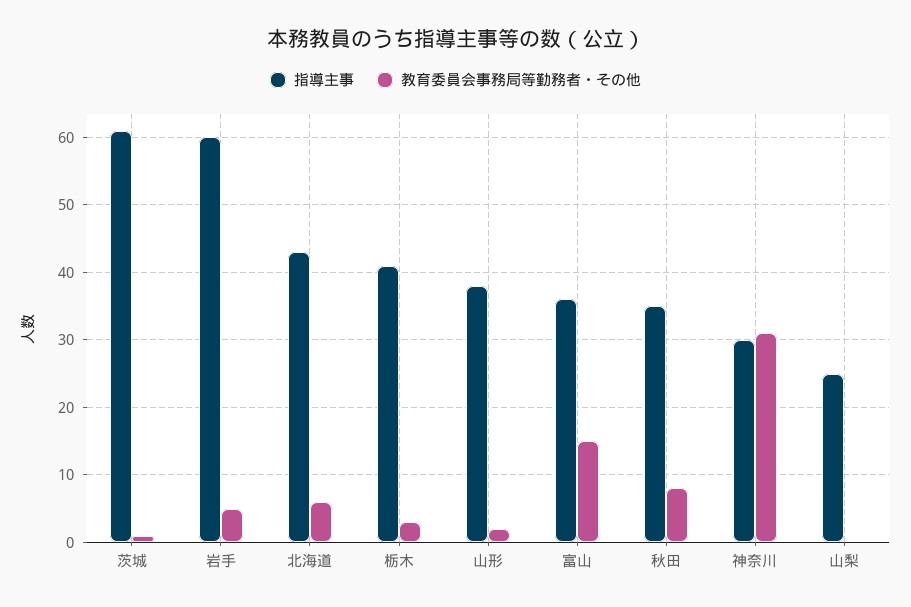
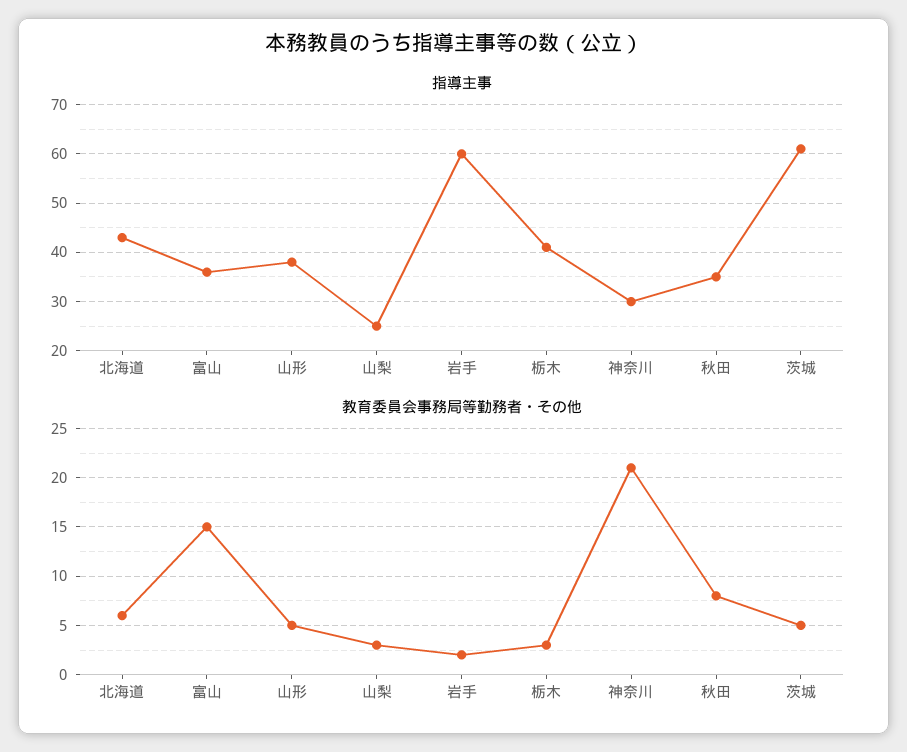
教育委員会事務局等勤務者・その他, 茨城: 1 -> 5
教育委員会事務局等勤務者・その他, 岩手: 5 -> 2
教育委員会事務局等勤務者・その他, 山形: 2 -> 5
教育委員会事務局等勤務者・その他, 神奈川: 31 -> 21
教育委員会事務局等勤務者・その他, 山梨: 0 -> 3

